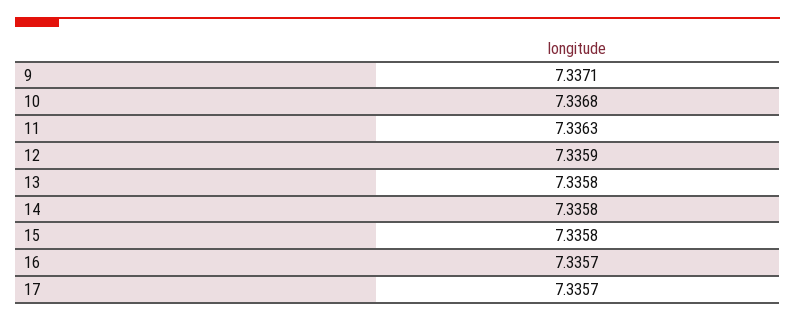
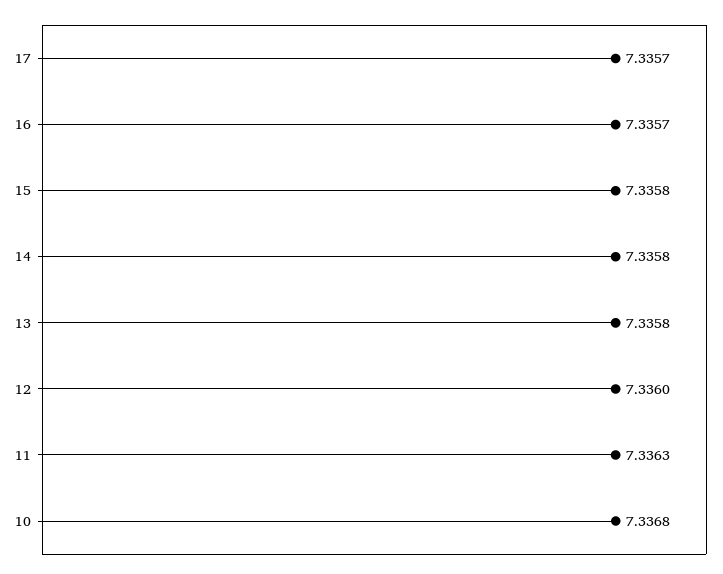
9: 7.3371 -> none
12: 7.3359 -> 7.336

